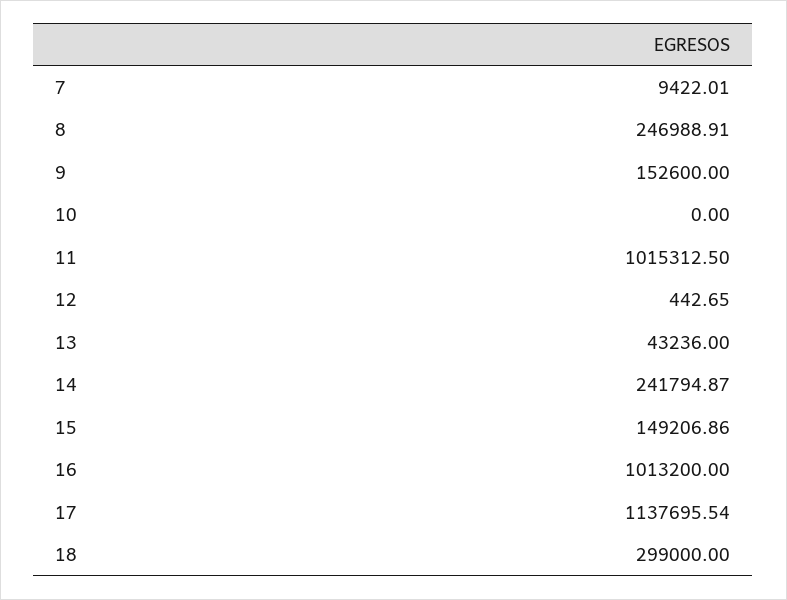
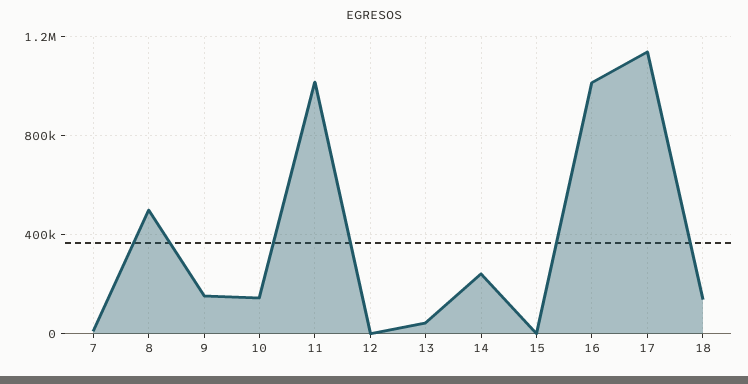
8: 246988.91 -> 500000
10: 0 -> 150000
15: 149206.86 -> 0
18: 299000 -> 150000

